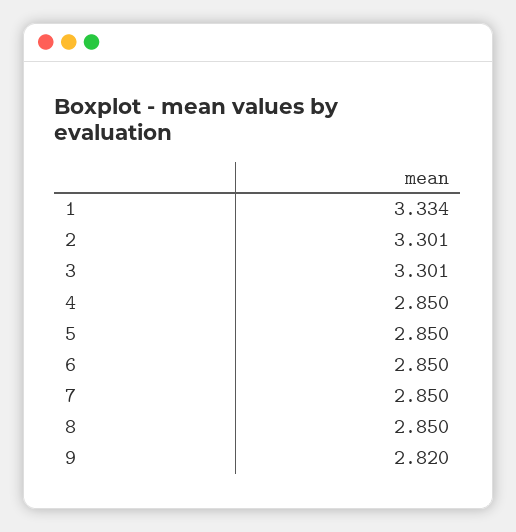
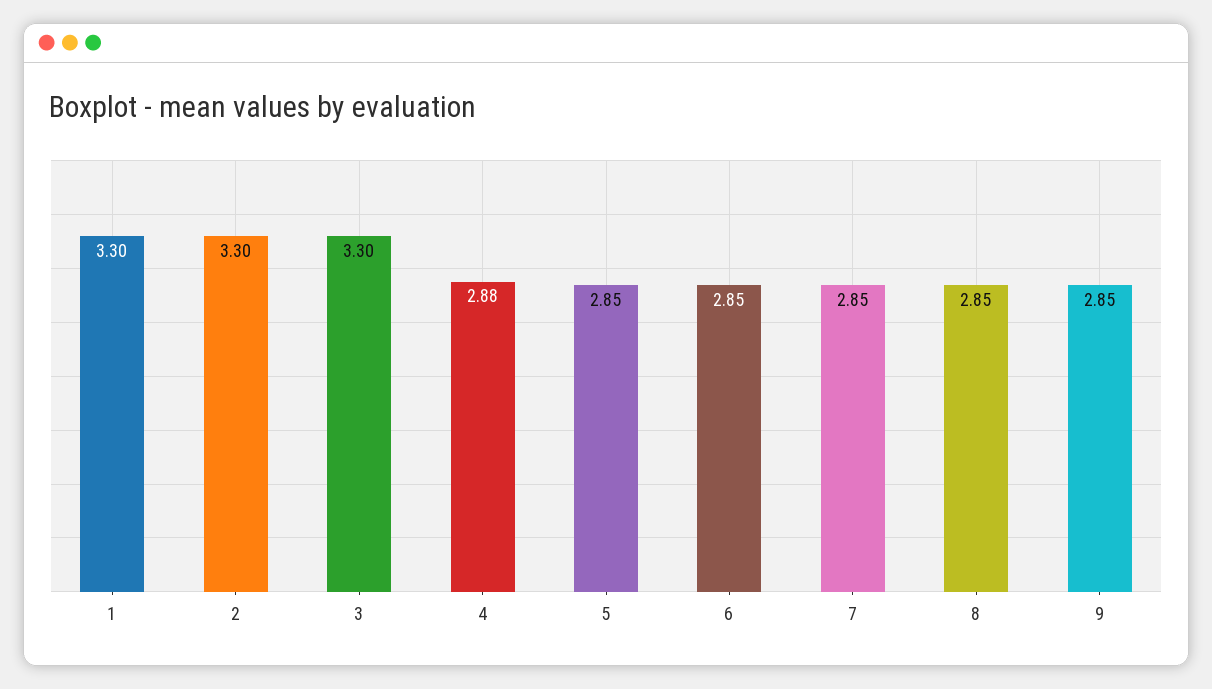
1: 3.334 -> 3.3
4: 2.85 -> 2.88
9: 2.82 -> 2.85

